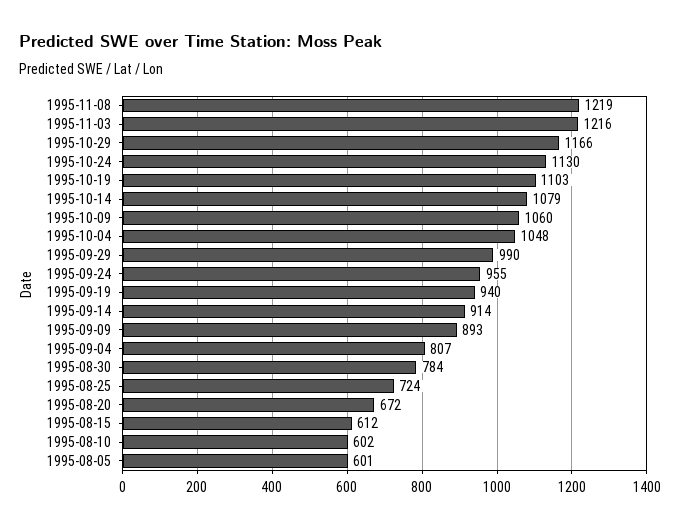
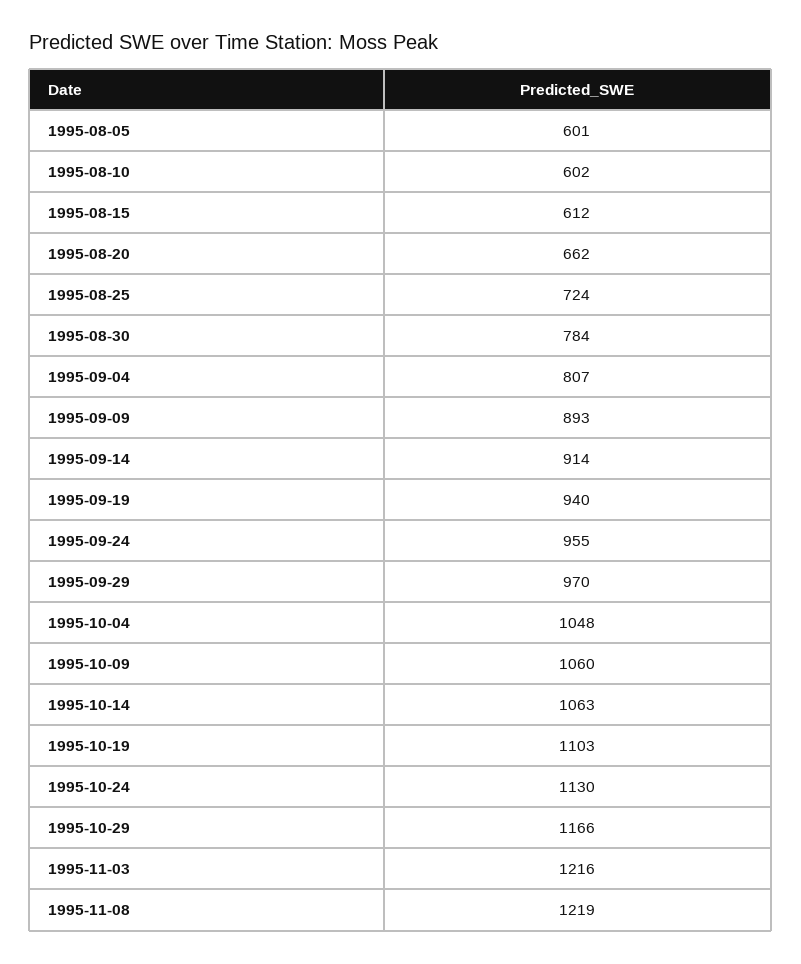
1995-10-14: 1079 -> 1063
1995-09-29: 990 -> 970
1995-08-20: 672 -> 662

